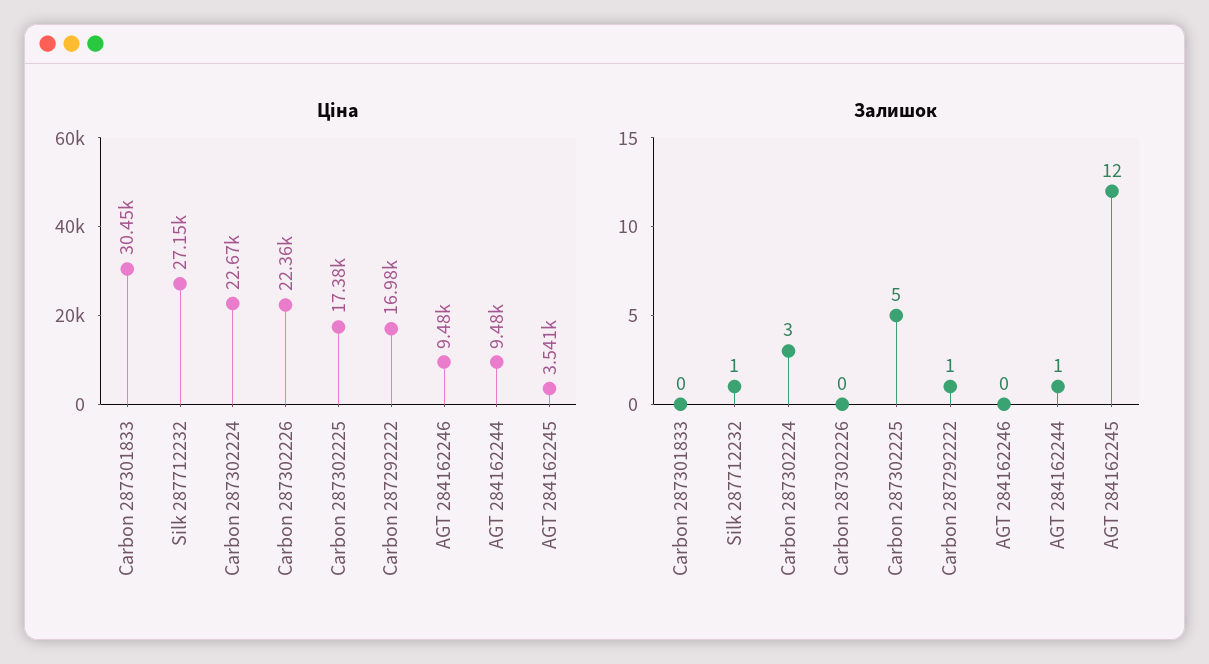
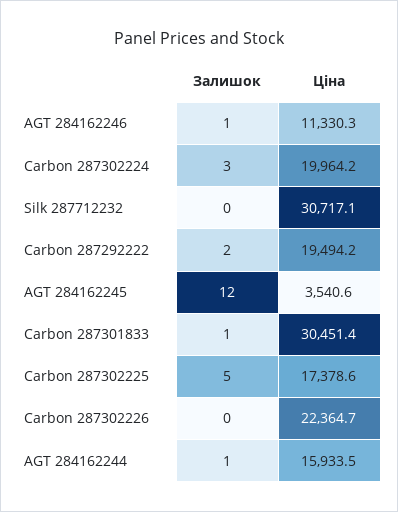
Ціна, Silk 287712232: 27150 -> 30717.1
Ціна, Carbon 287302224: 22670 -> 19964.2
Ціна, Carbon 287292222: 16980 -> 19494.2
Ціна, AGT 284162246: 9480 -> 11330.3
Ціна, AGT 284162244: 9480 -> 15933.5
Залишок, Carbon 287301833: 0 -> 1
Залишок, Silk 287712232: 1 -> 0
Залишок, Carbon 287292222: 1 -> 2
Залишок, AGT 284162246: 0 -> 1

